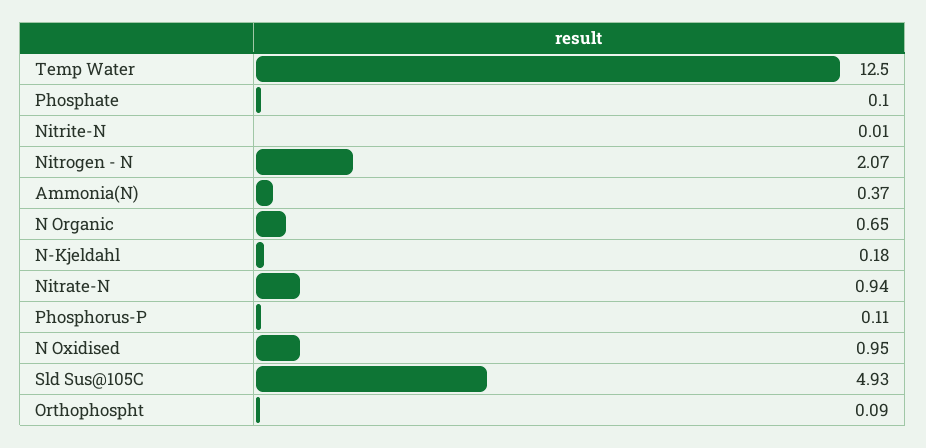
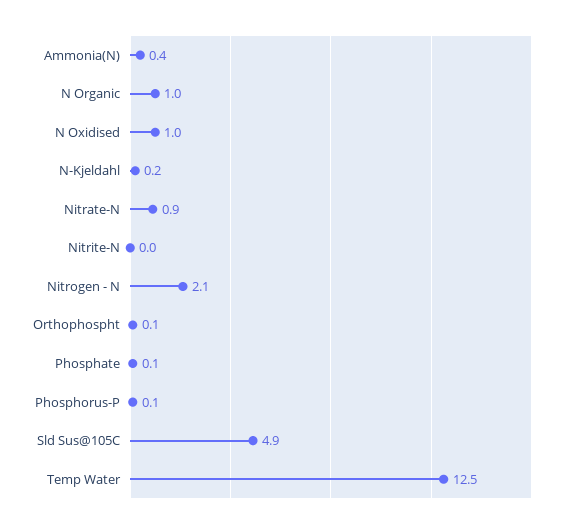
N Organic: 0.65 -> 1

